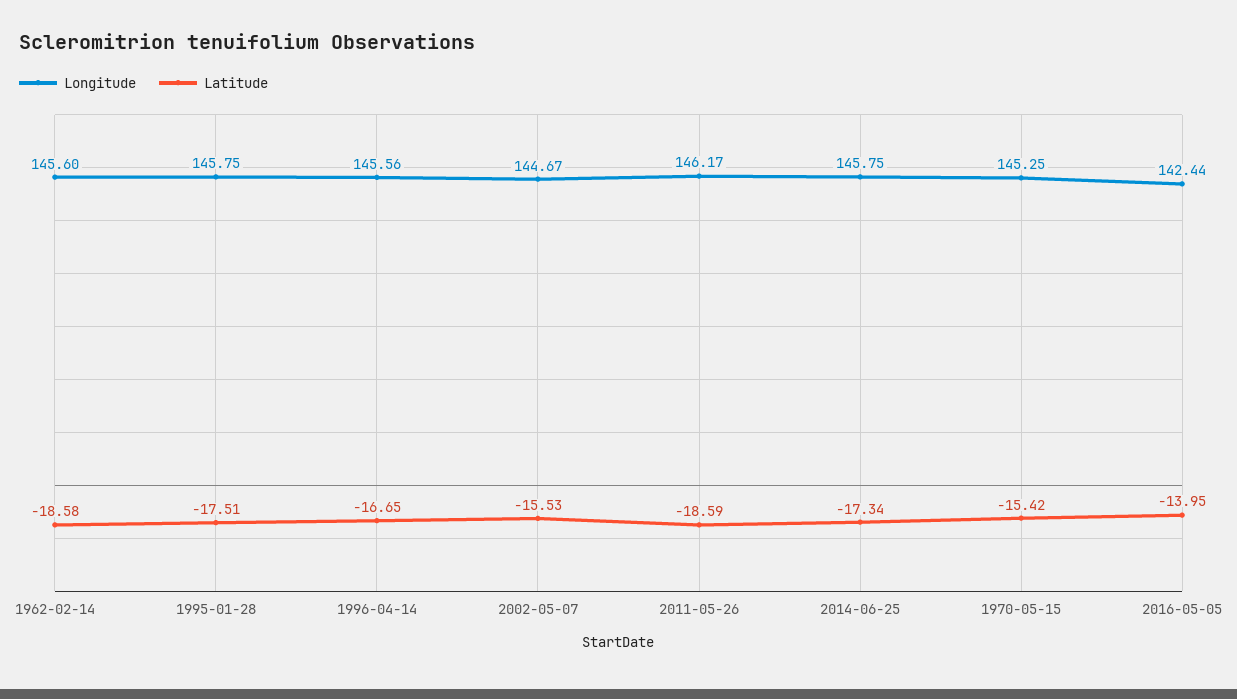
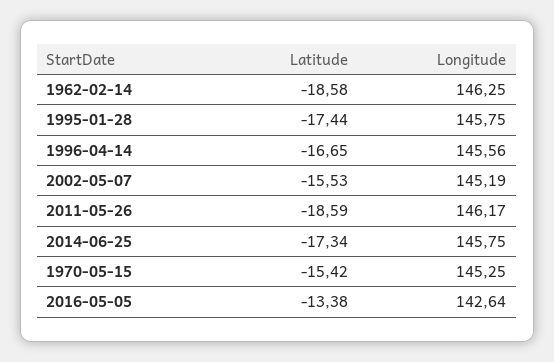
Longitude, 1962-02-14: 145.6 -> 146.25
Latitude, 1995-01-28: -17.51 -> -17.44
Longitude, 2002-05-07: 144.67 -> 145.19
Longitude, 2016-05-05: 142.44 -> 142.64
Latitude, 2016-05-05: -13.95 -> -13.38

